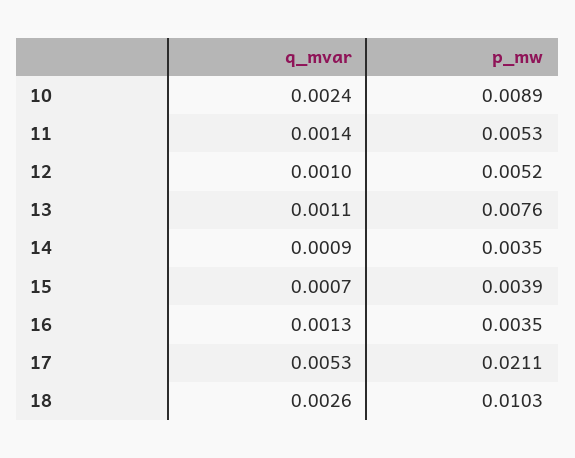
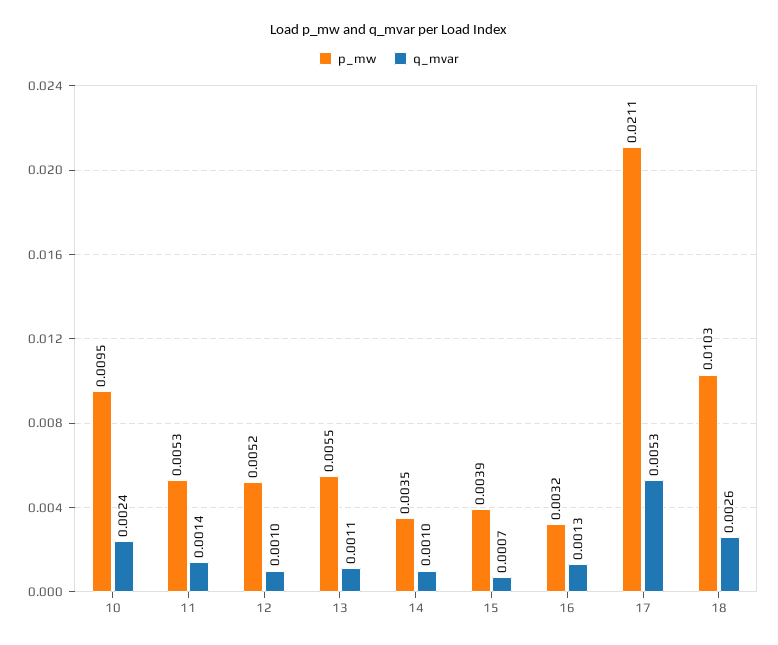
p_mw, 10: 0.0089 -> 0.0095
p_mw, 13: 0.0076 -> 0.0055
q_mvar, 14: 0.0009 -> 0.001
p_mw, 16: 0.0035 -> 0.0032

